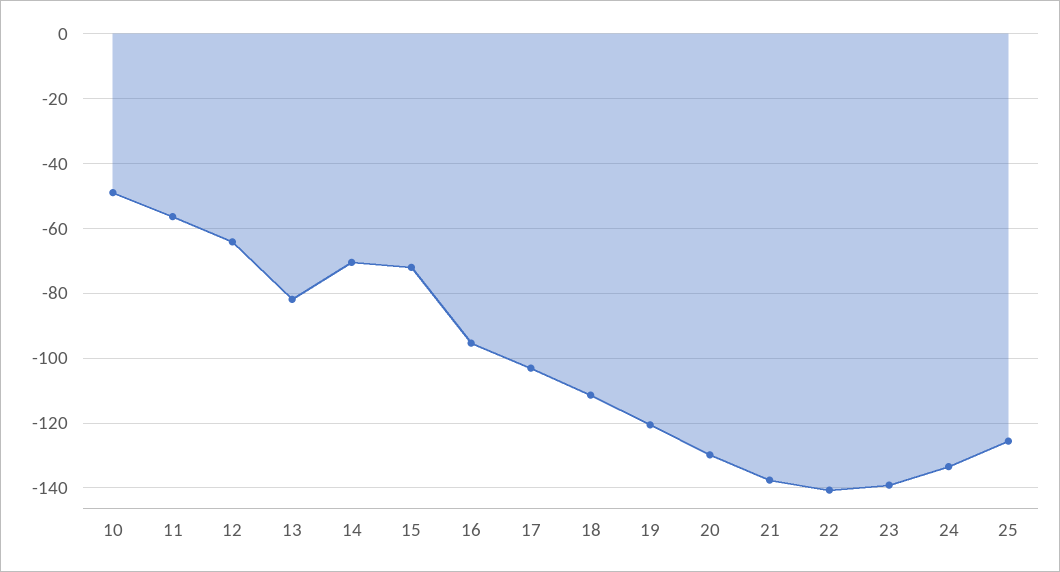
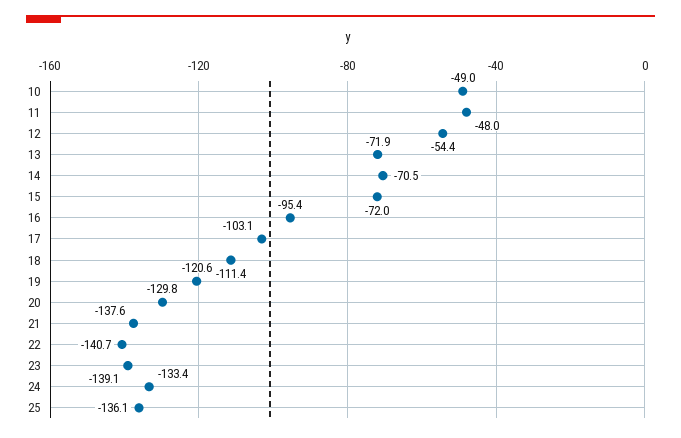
11: -56 -> -48
12: -64 -> -54.4
13: -82 -> -71.9
25: -126 -> -136.1

